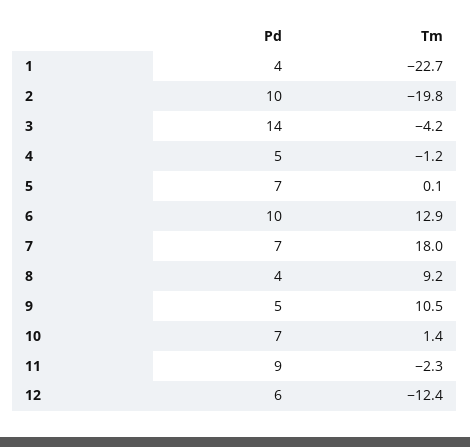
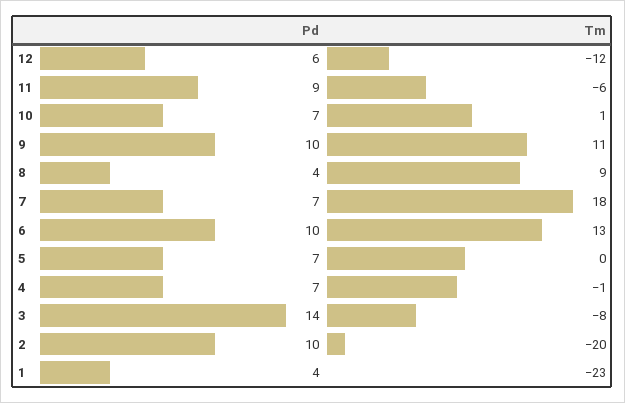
Tm, 3: -4.2 -> -8
Pd, 4: 5 -> 7
Pd, 9: 5 -> 10
Tm, 11: -2.3 -> -6

